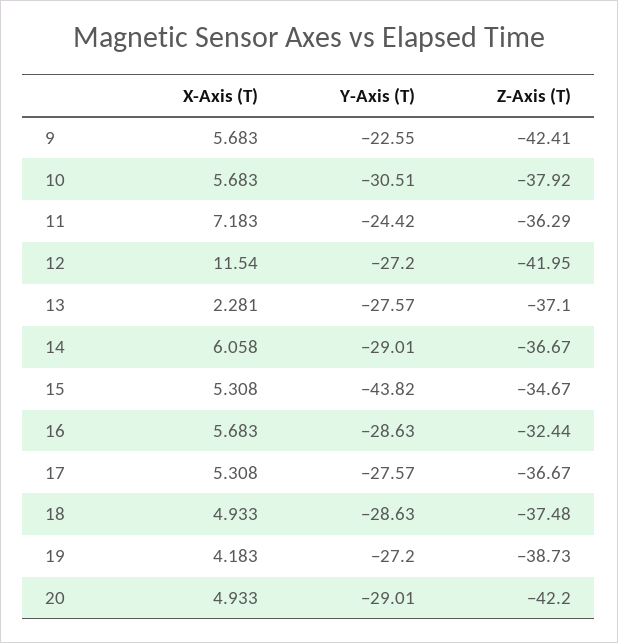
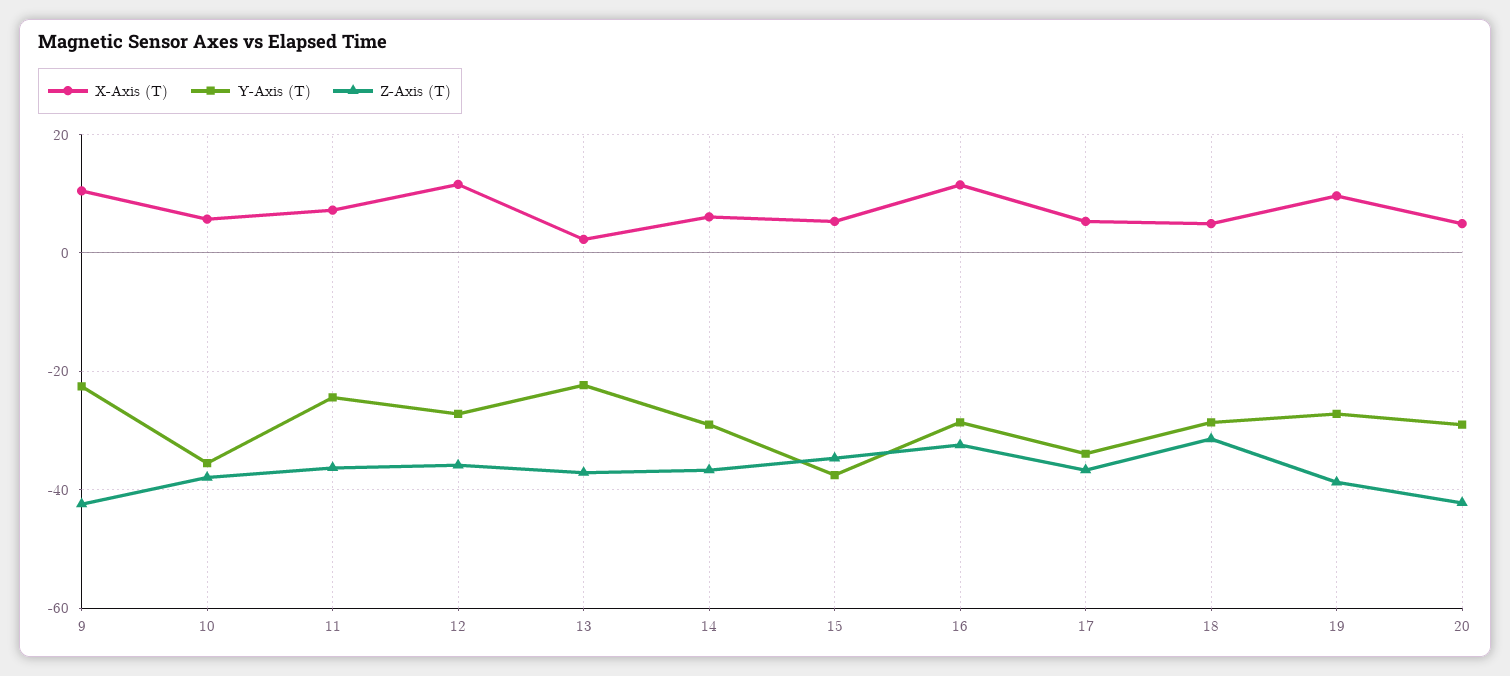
X-Axis (T), 9: 5.683 -> 10
Y-Axis (T), 10: -30.51 -> -36
Z-Axis (T), 12: -41.95 -> -36
Y-Axis (T), 13: -27.57 -> -22
Y-Axis (T), 15: -43.82 -> -38
X-Axis (T), 16: 5.683 -> 12
Y-Axis (T), 17: -27.57 -> -34
Z-Axis (T), 18: -37.48 -> -32
X-Axis (T), 19: 4.183 -> 10

